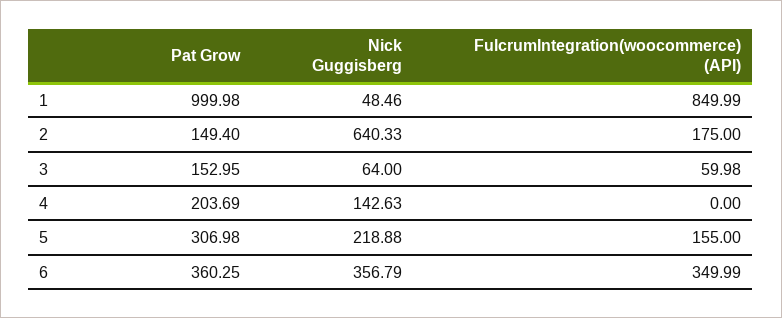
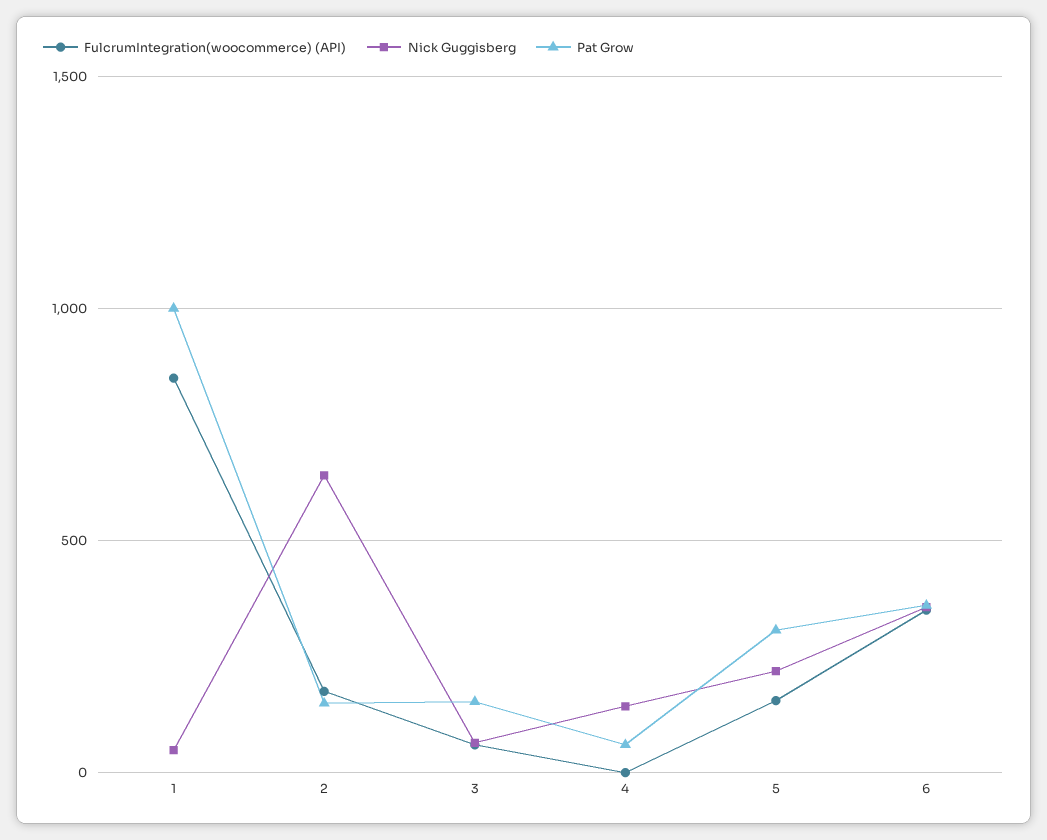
Pat Grow, 4: 203.69 -> 50

